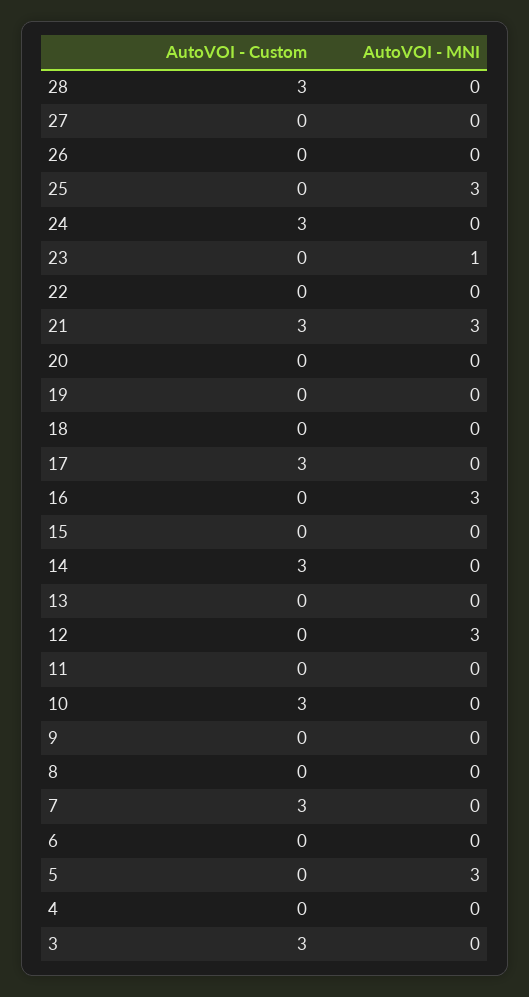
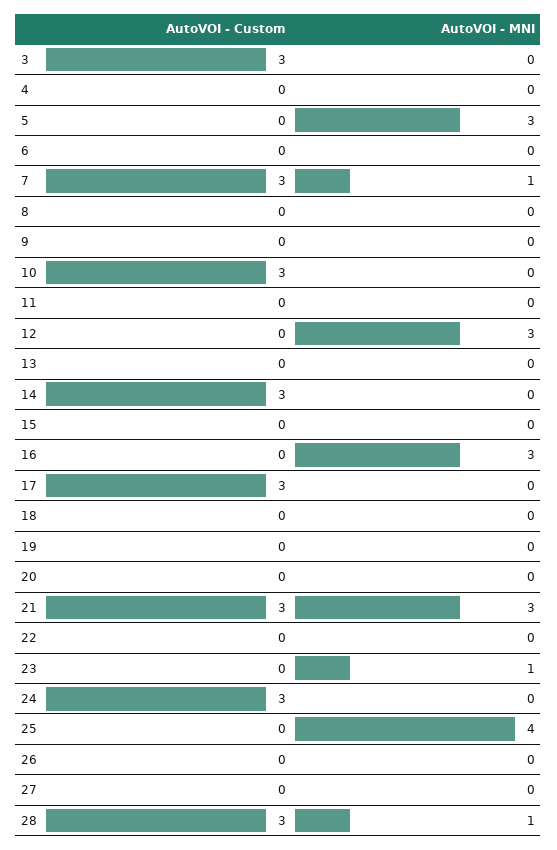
AutoVOI - MNI, 28: 0 -> 1
AutoVOI - MNI, 25: 3 -> 4
AutoVOI - MNI, 7: 0 -> 1

